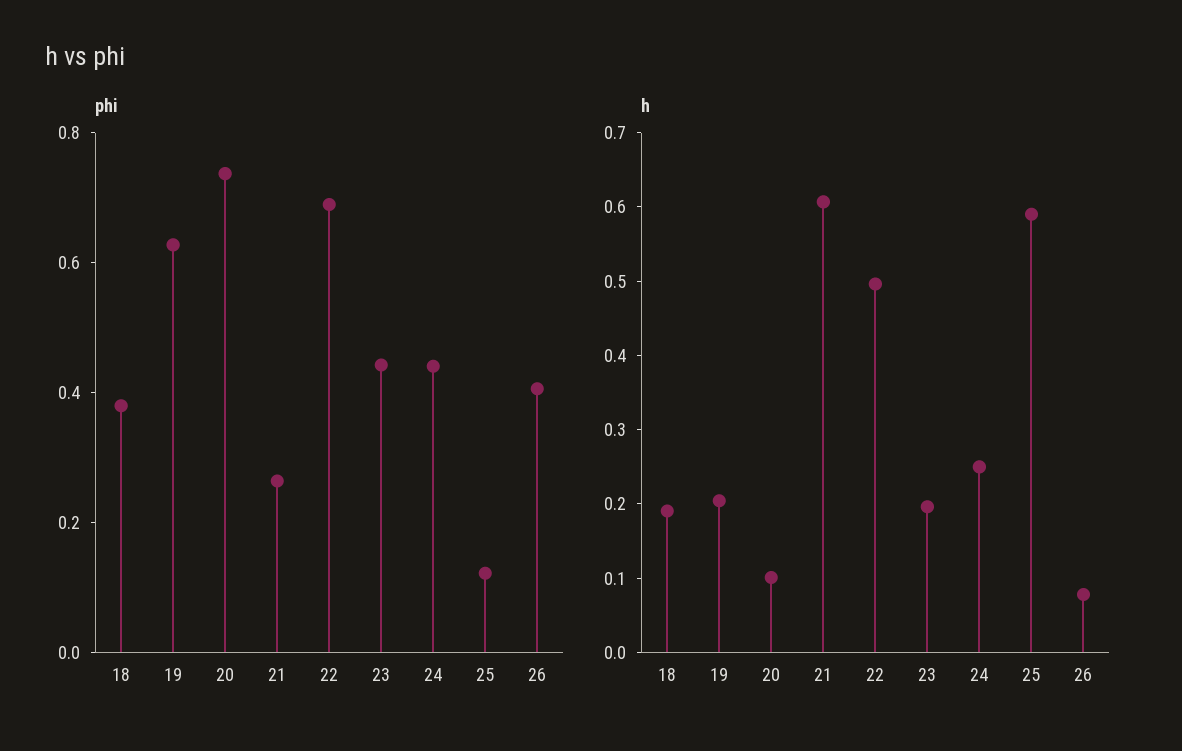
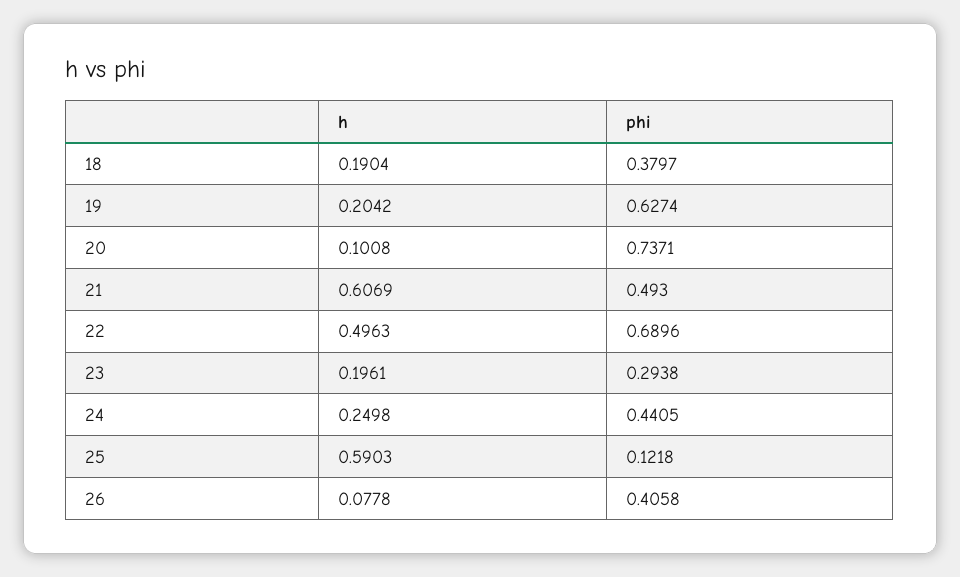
phi, 21: 0.25 -> 0.493
phi, 23: 0.45 -> 0.2938

